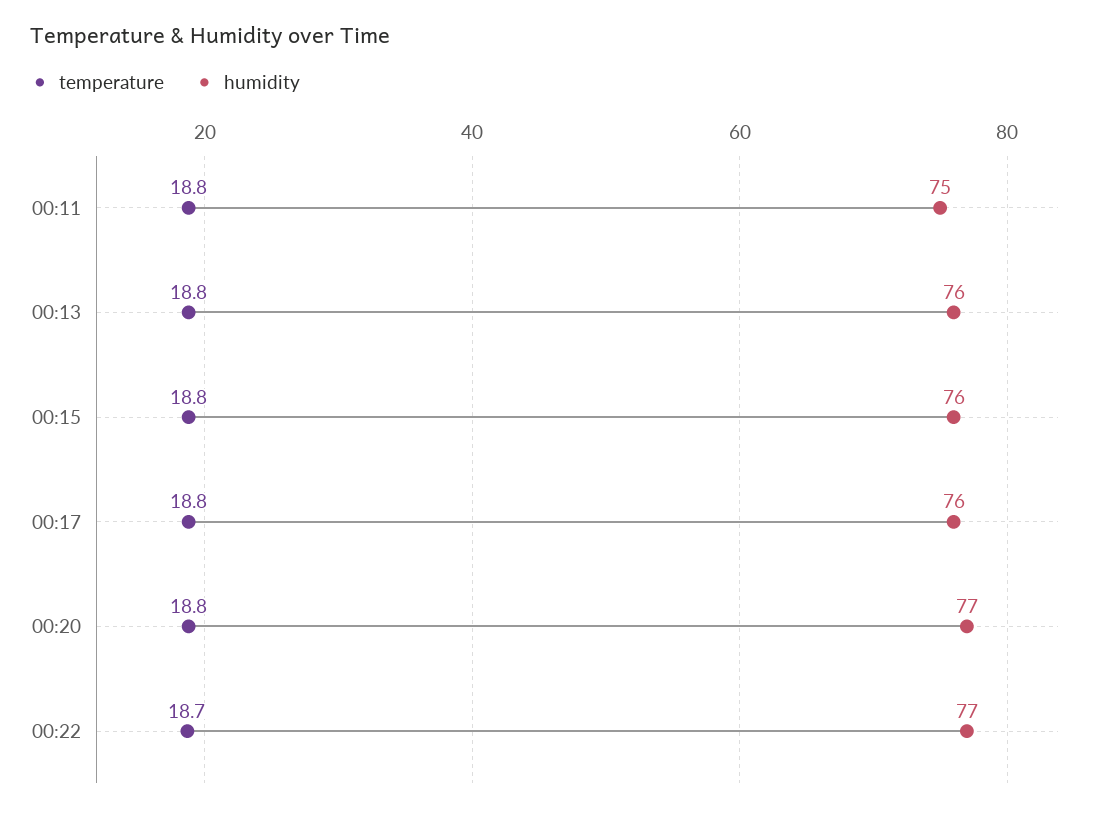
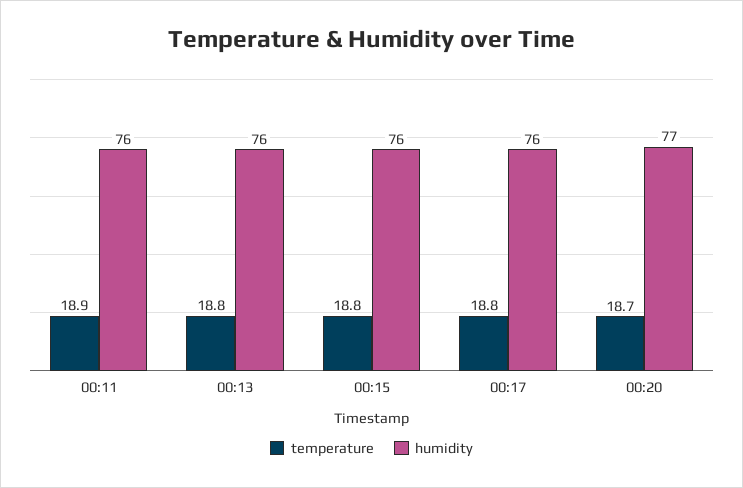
temperature, 00:11: 18.8 -> 18.9
humidity, 00:11: 75 -> 76
temperature, 00:20: 18.8 -> 18.7
temperature, 00:22: 18.7 -> none
humidity, 00:22: 77 -> none

